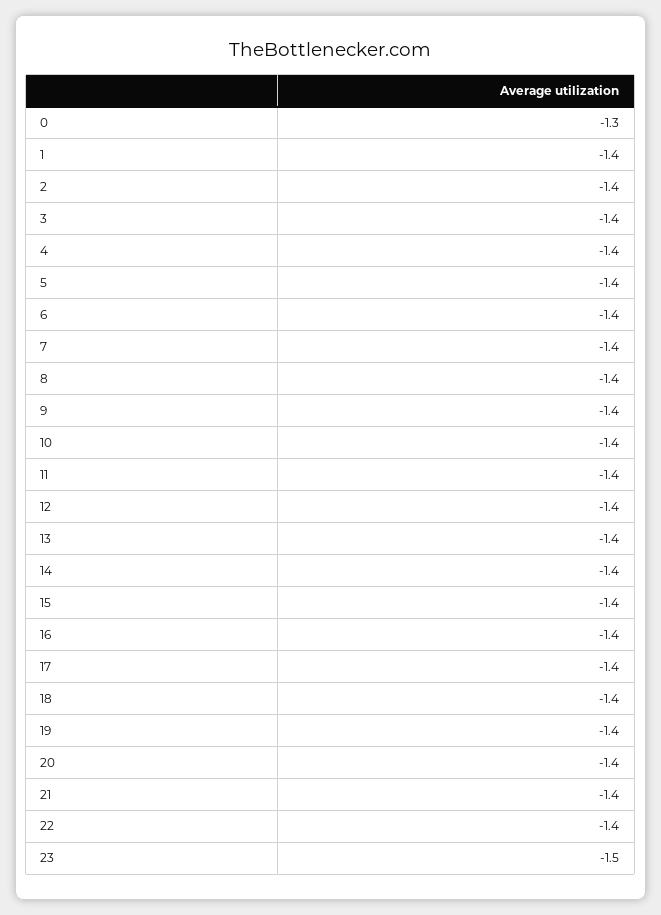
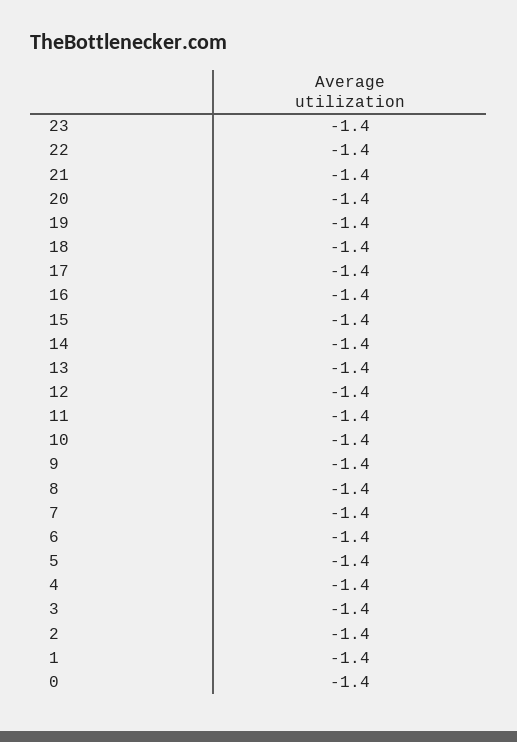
0: -1.3 -> -1.4
23: -1.5 -> -1.4

